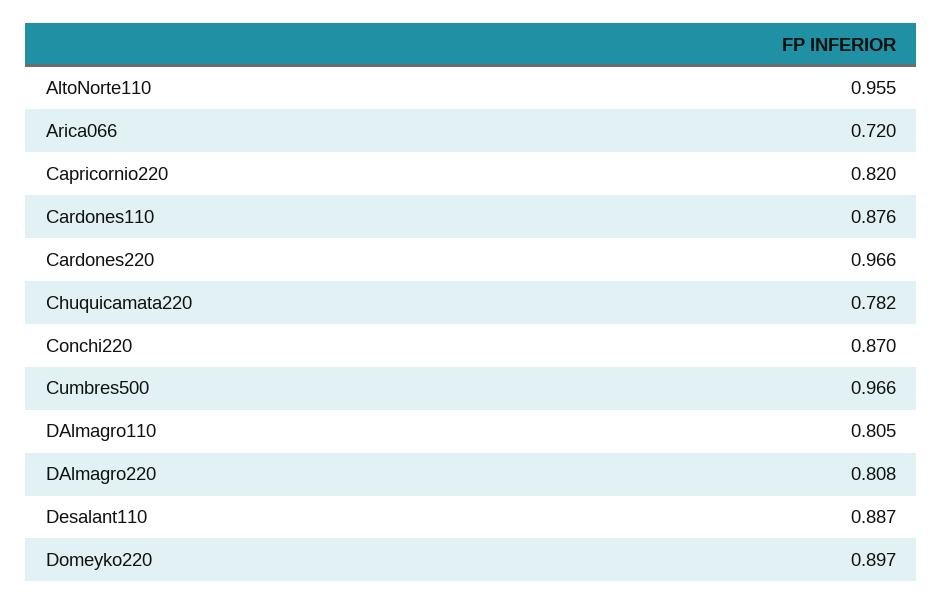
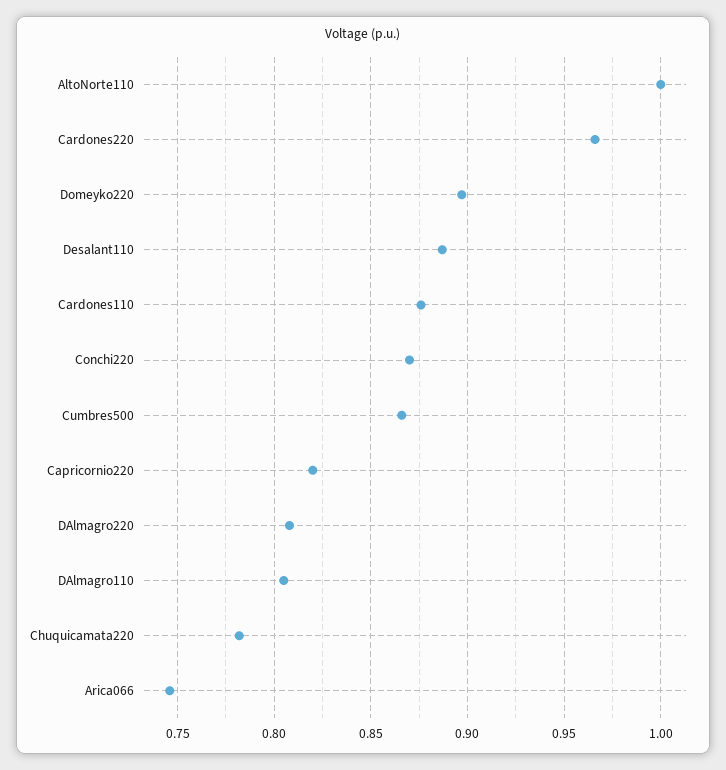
AltoNorte110: 0.955 -> 1
Arica066: 0.72 -> 0.745
Cumbres500: 0.966 -> 0.865

